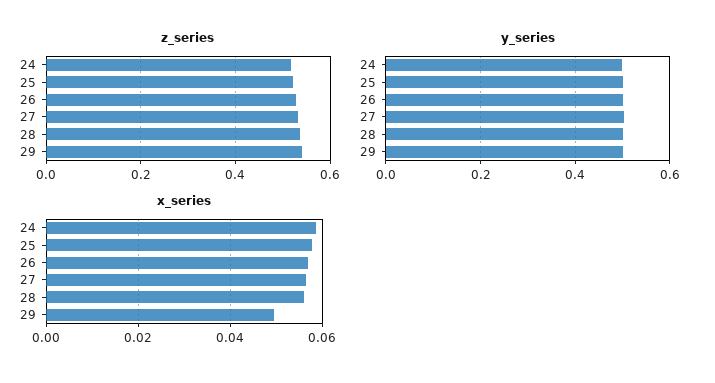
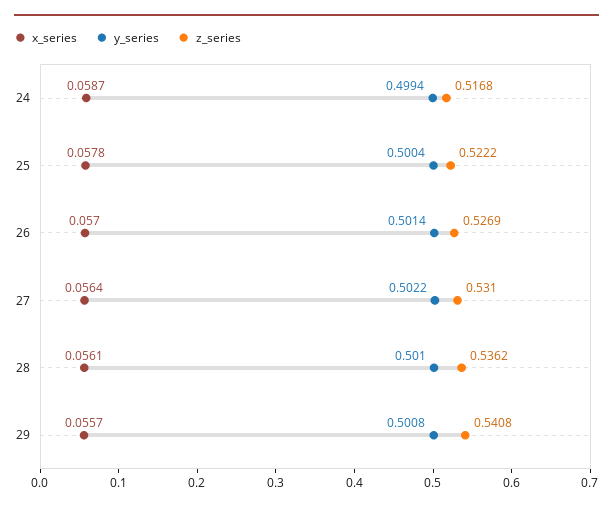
x_series, 29: 0.05 -> 0.0557

